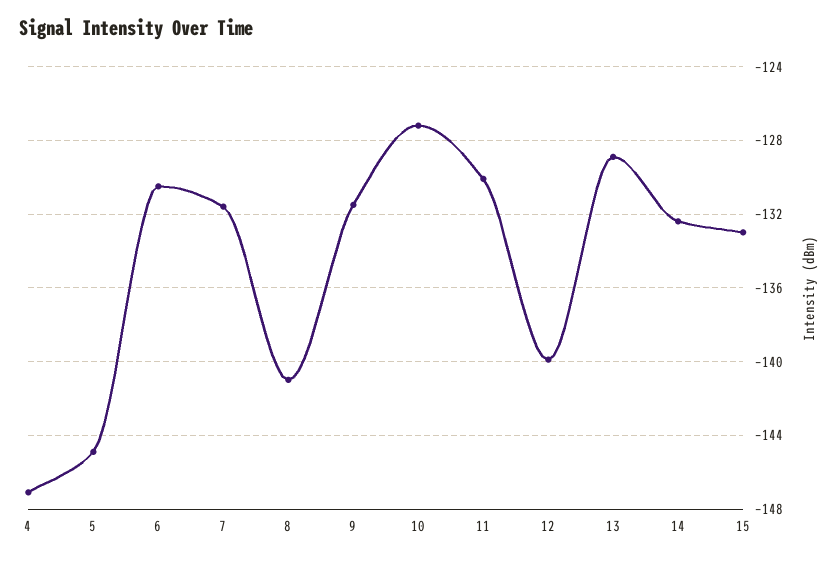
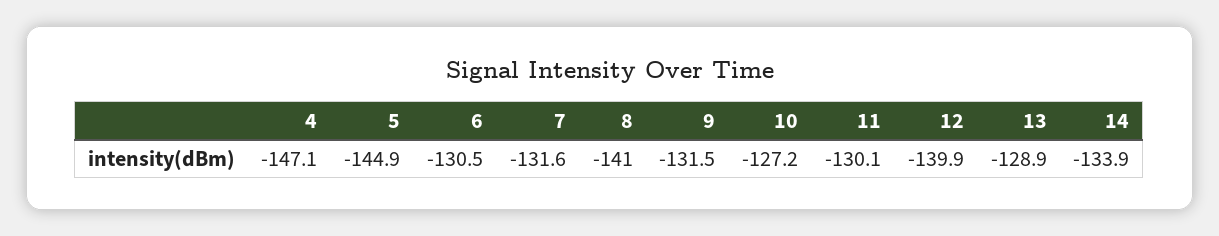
14: -132.5 -> -133.9
15: -133 -> none

